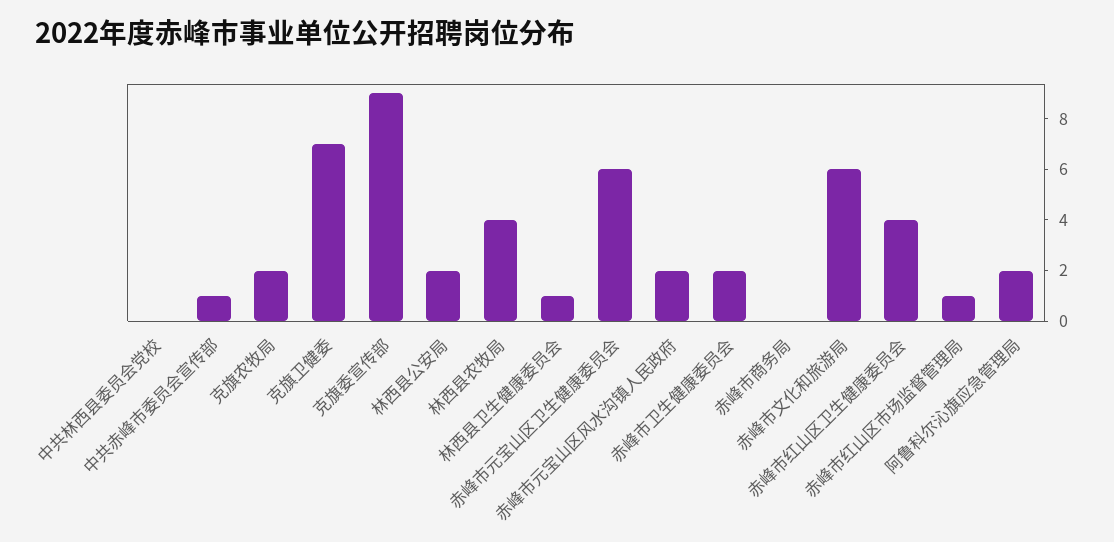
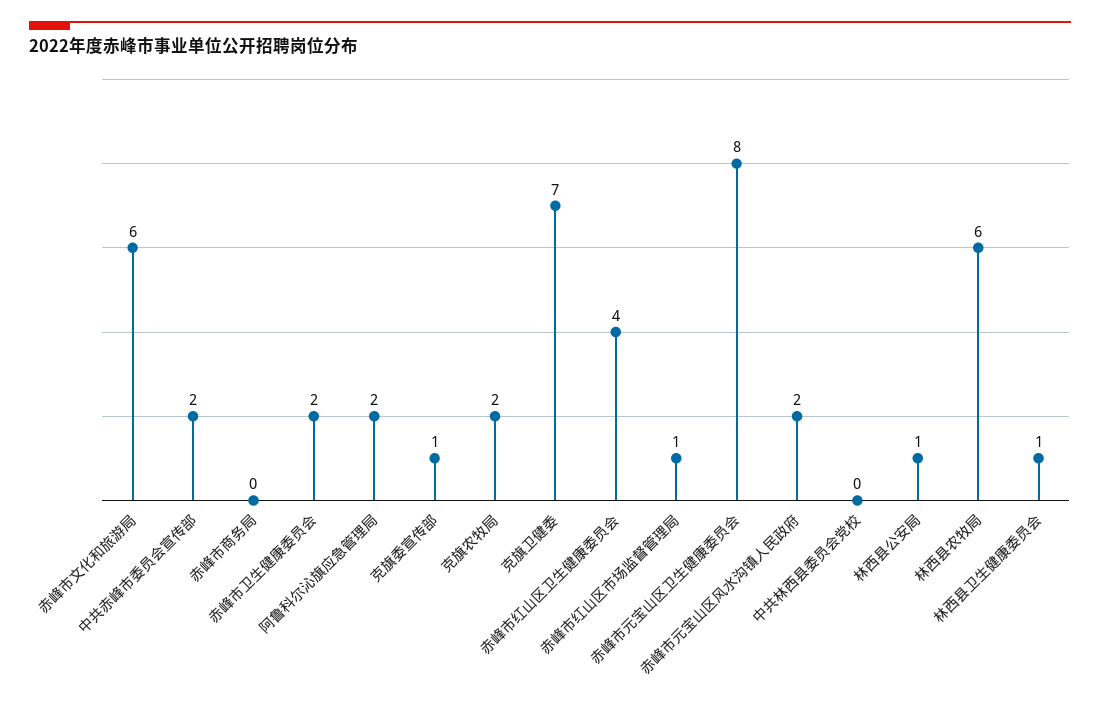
中共赤峰市委员会宣传部: 1 -> 2
克旗委宣传部: 9 -> 1
林西县公安局: 2 -> 1
林西县农牧局: 4 -> 6
赤峰市元宝山区卫生健康委员会: 6 -> 8

